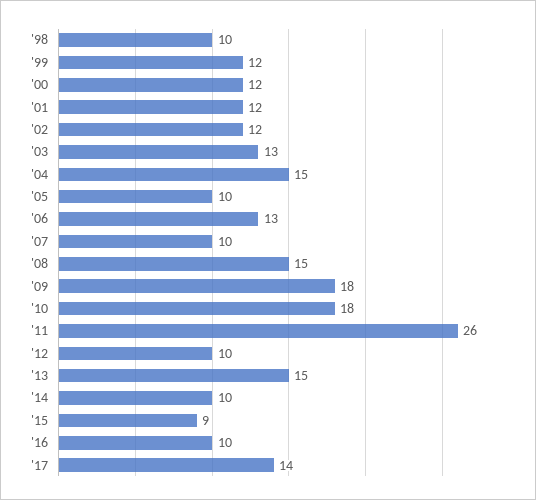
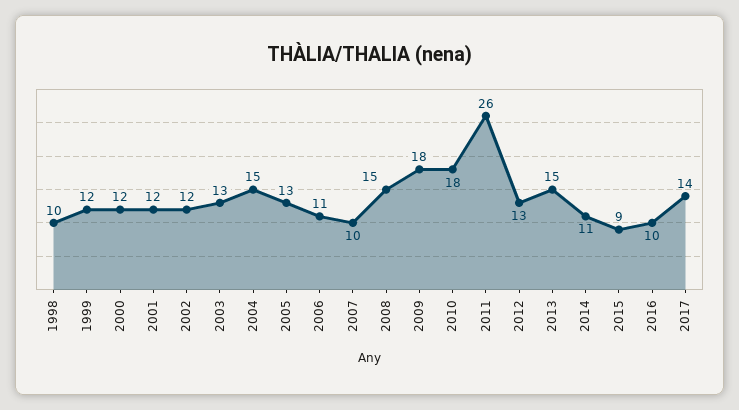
'05: 10 -> 13
'06: 13 -> 11
'12: 10 -> 13
'14: 10 -> 11

